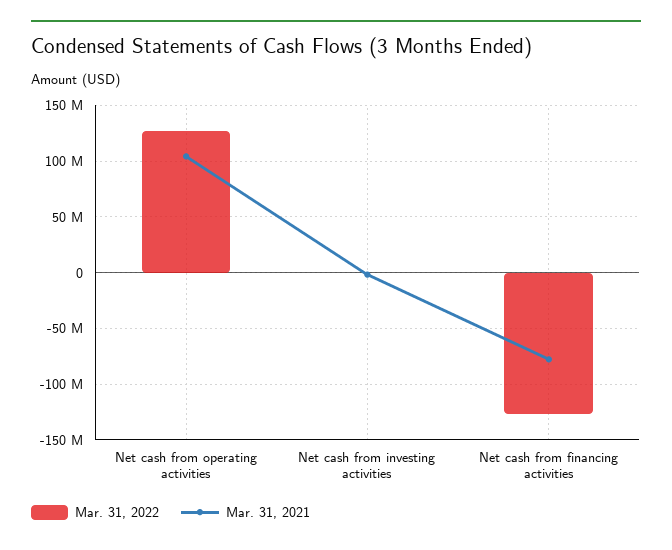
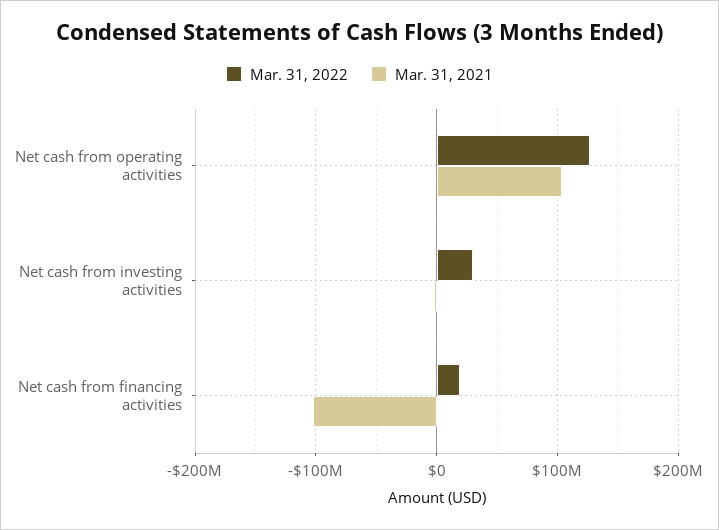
Mar. 31, 2022, Net cash from investing activities: 0 -> 30000000
Mar. 31, 2022, Net cash from financing activities: -130000000 -> 20000000
Mar. 31, 2021, Net cash from financing activities: -80000000 -> -100000000

